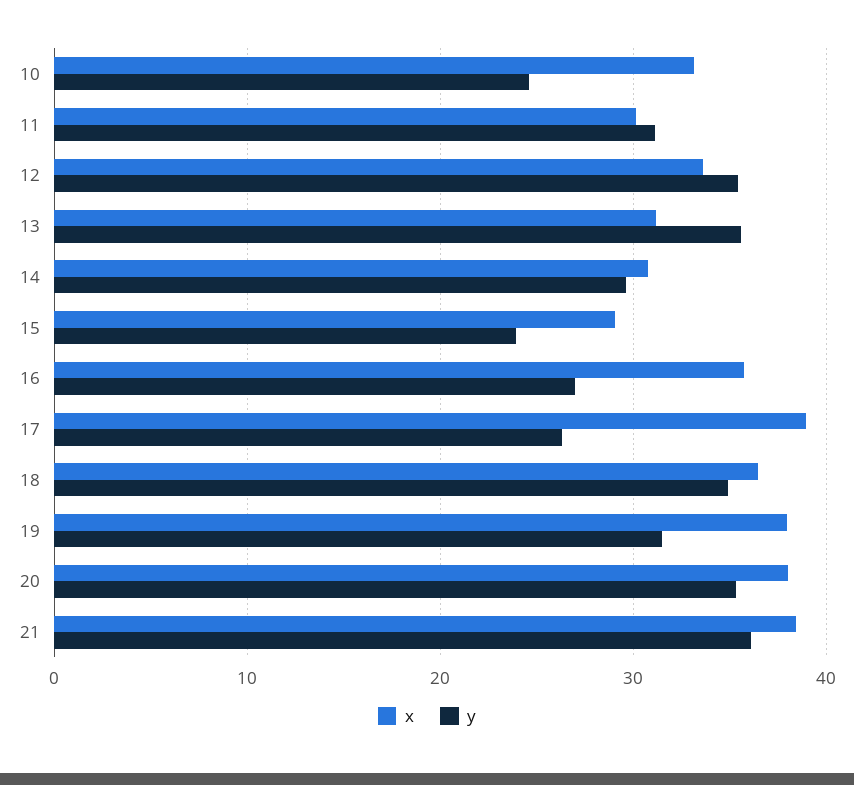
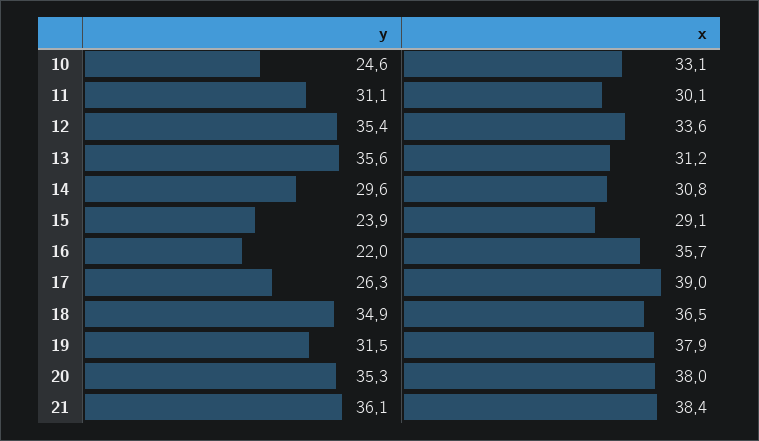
y, 16: 27 -> 22

